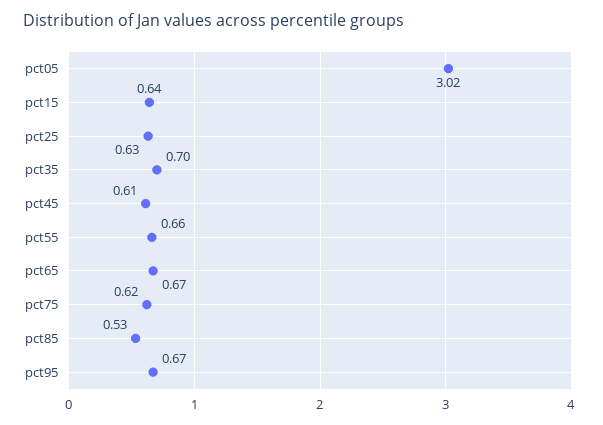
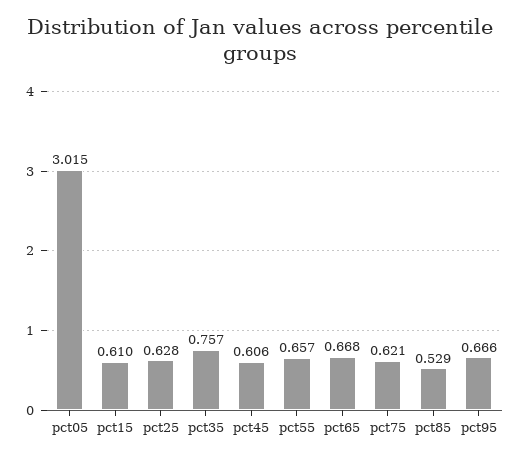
pct15: 0.64 -> 0.61
pct35: 0.7 -> 0.757

